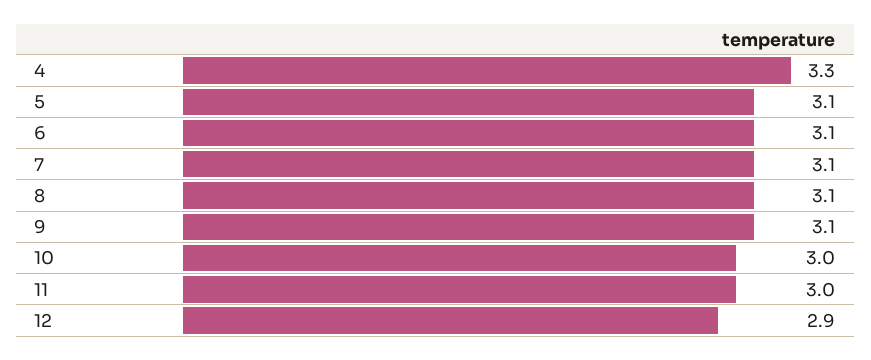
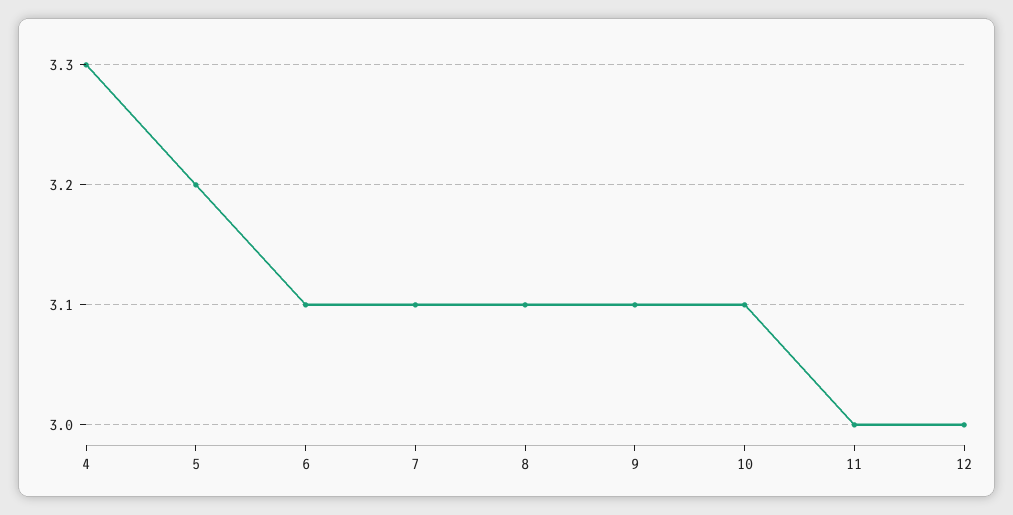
5: 3.1 -> 3.2
10: 3 -> 3.1
12: 2.9 -> 3

